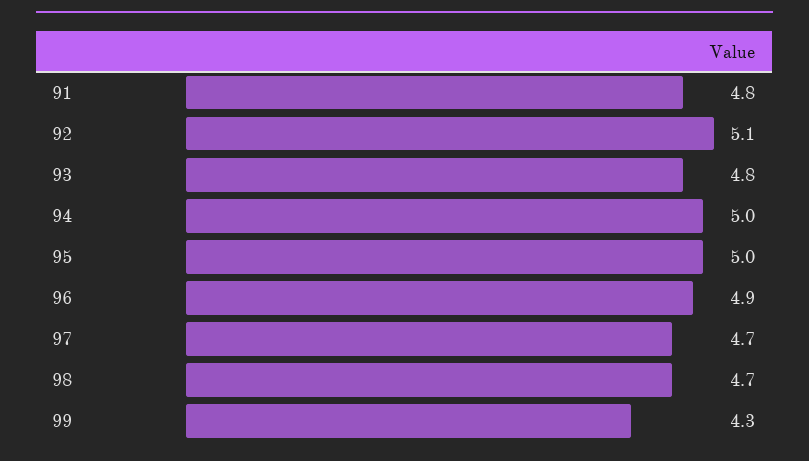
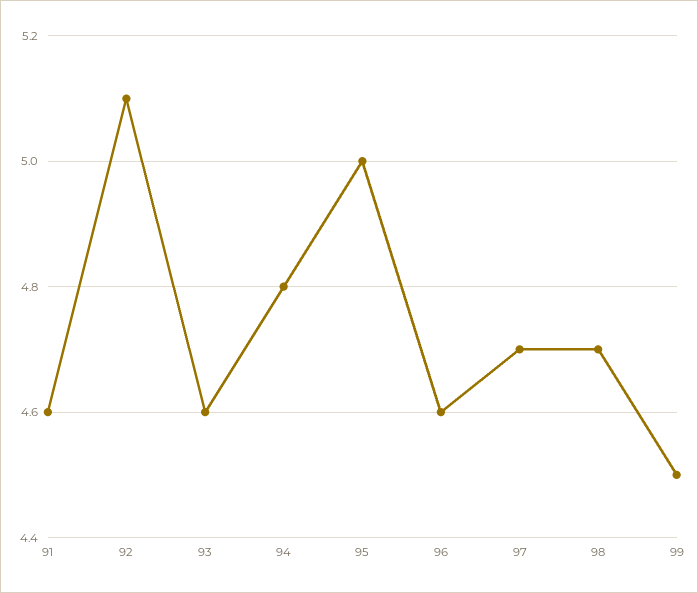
91: 4.8 -> 4.6
93: 4.8 -> 4.6
94: 5 -> 4.8
96: 4.9 -> 4.6
99: 4.3 -> 4.5

